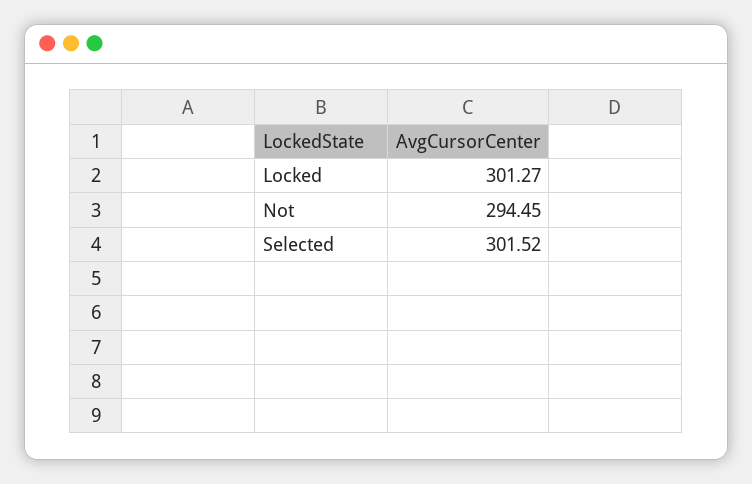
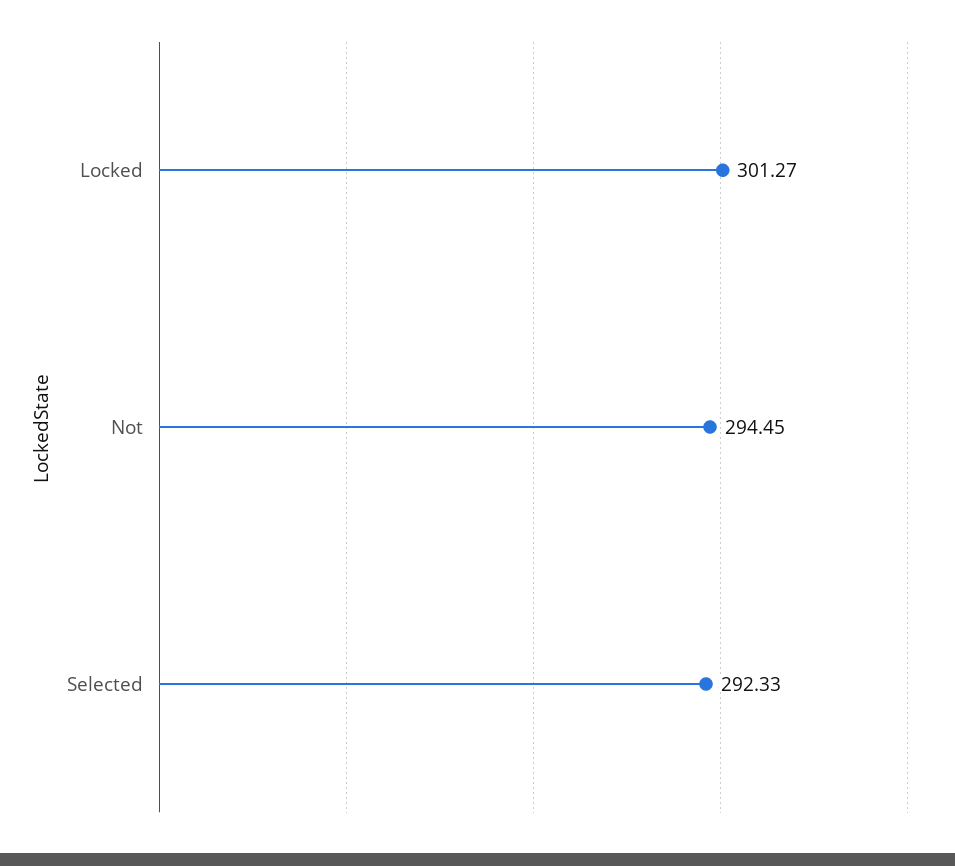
Selected: 301.52 -> 292.33

